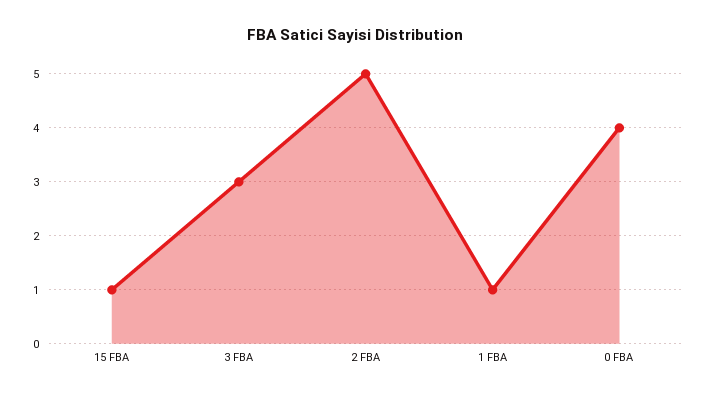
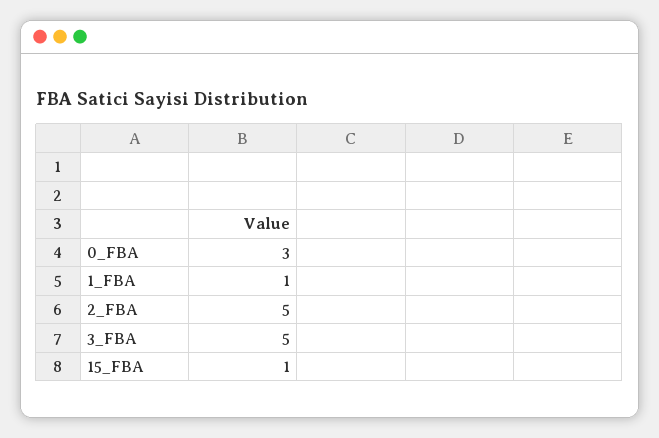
3 FBA: 3 -> 5
0 FBA: 4 -> 3

